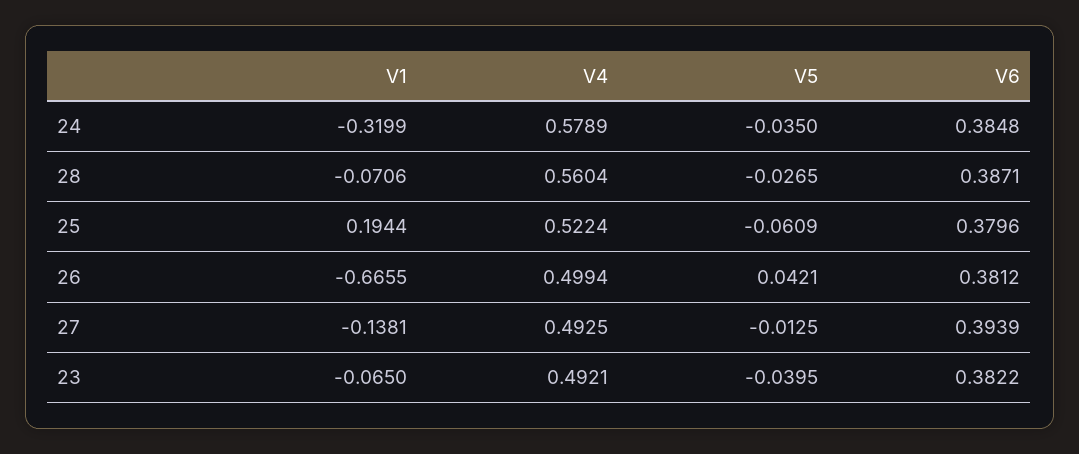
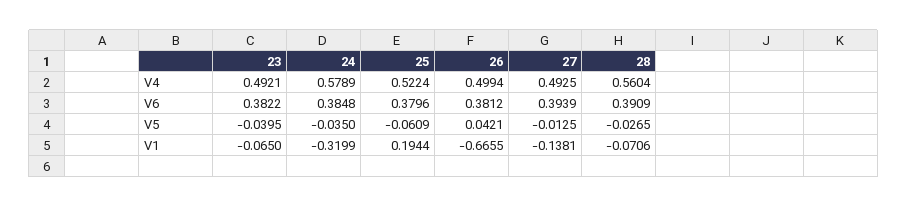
V6, 28: 0.3871 -> 0.3909

